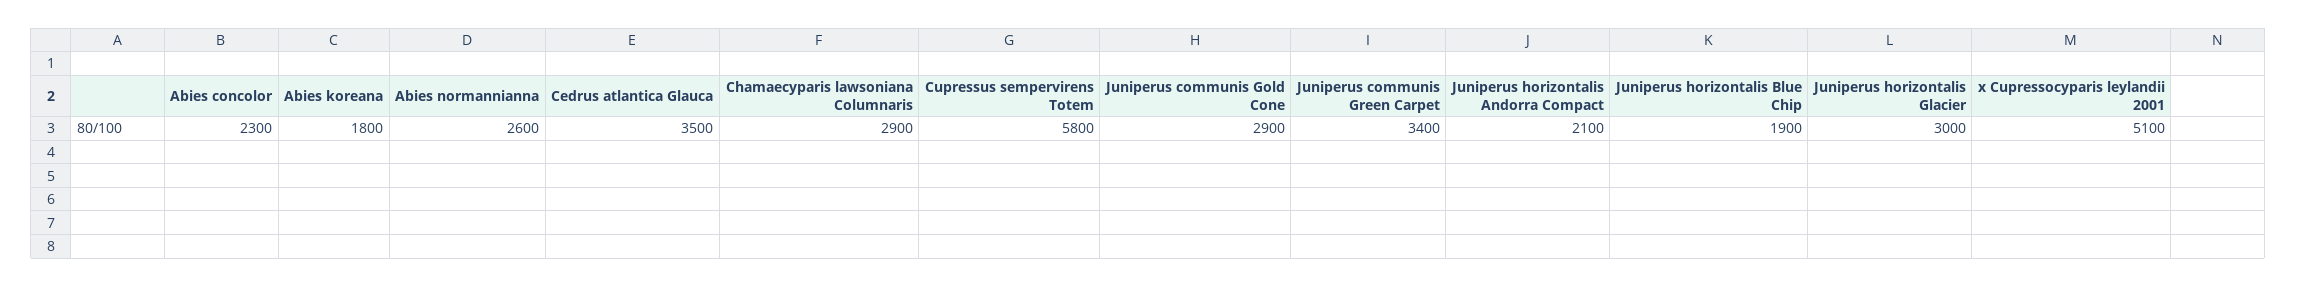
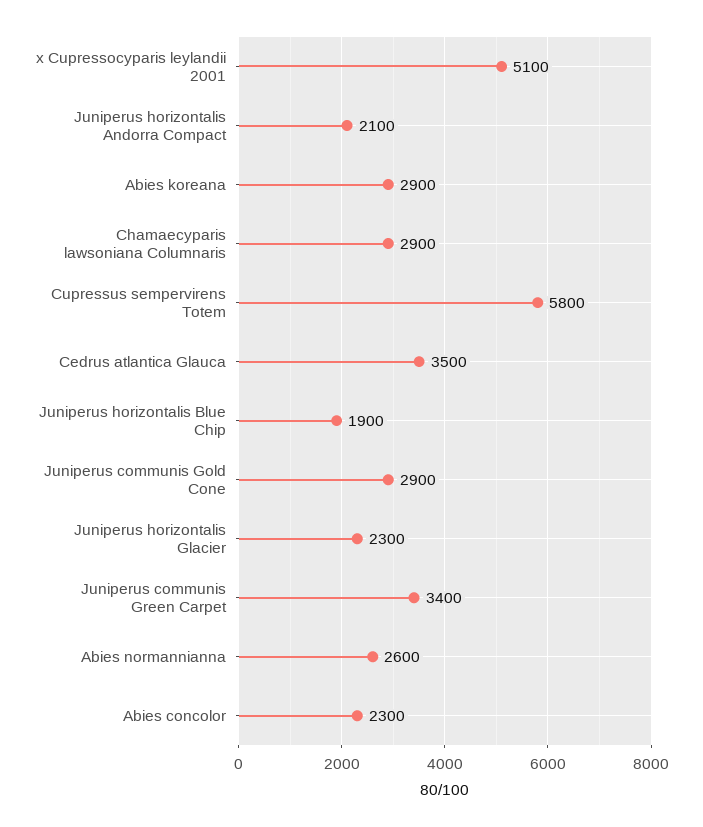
Abies koreana: 1800 -> 2900
Juniperus horizontalis Glacier: 3000 -> 2300

